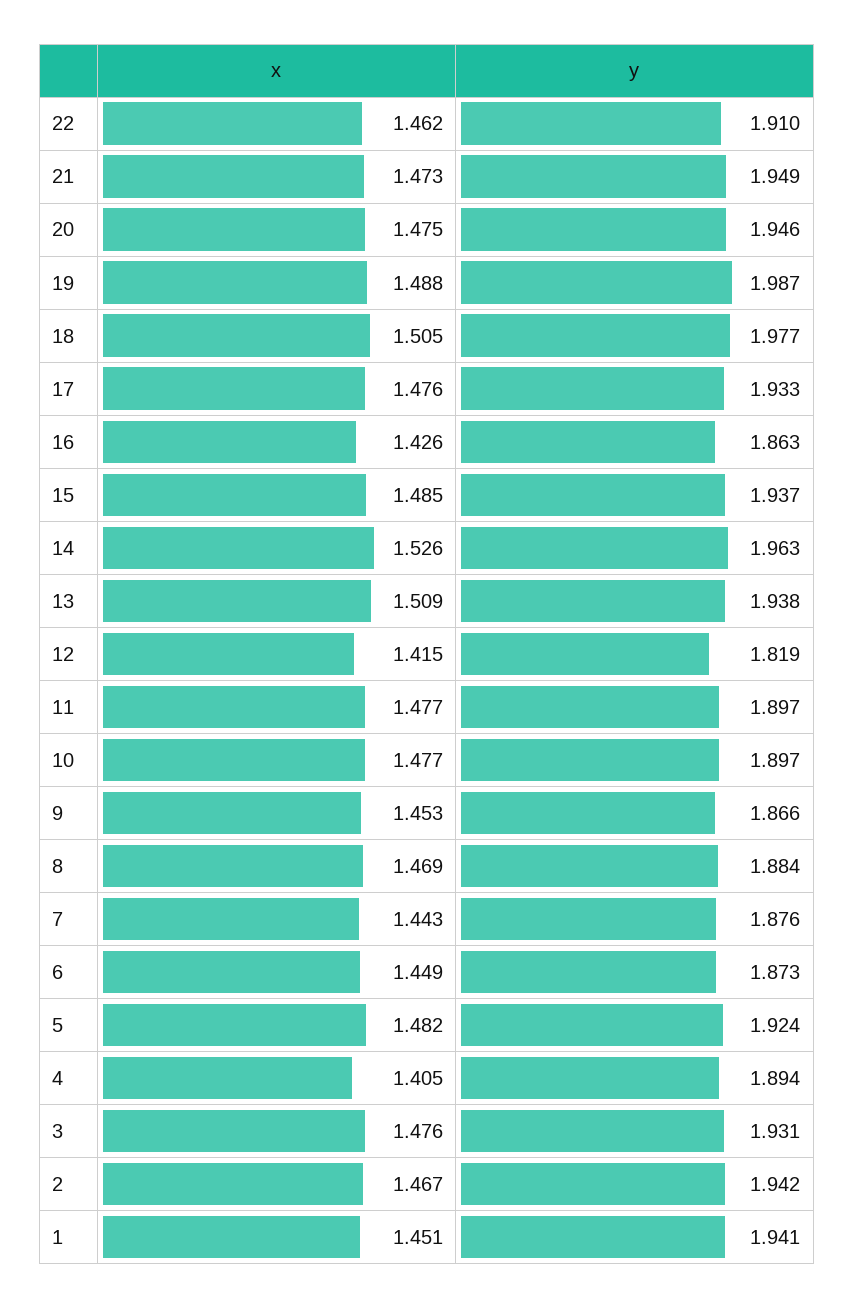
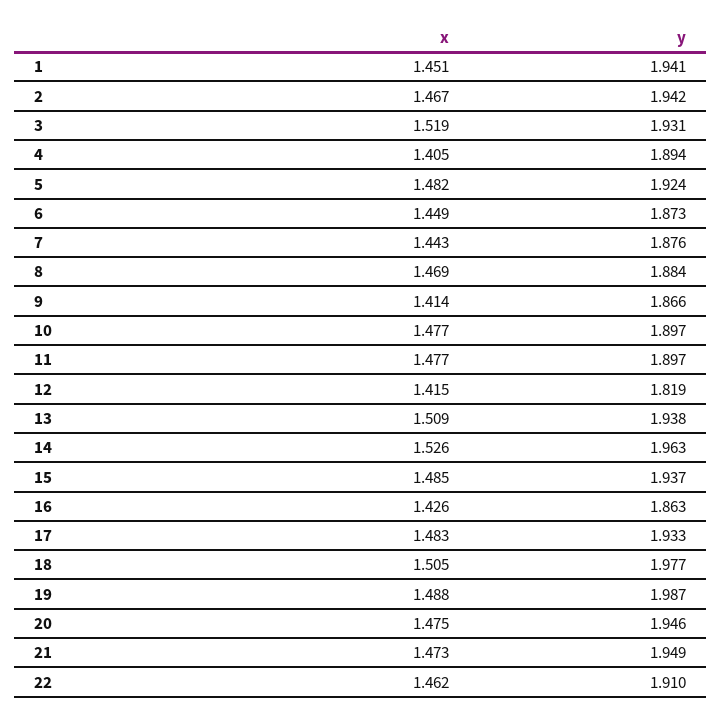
x, 17: 1.476 -> 1.483
x, 9: 1.453 -> 1.414
x, 3: 1.476 -> 1.519

